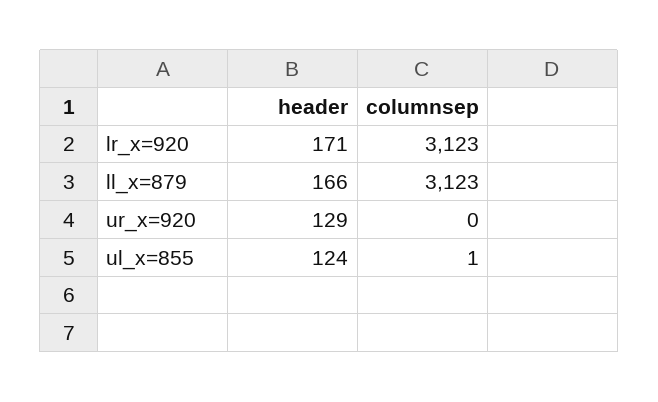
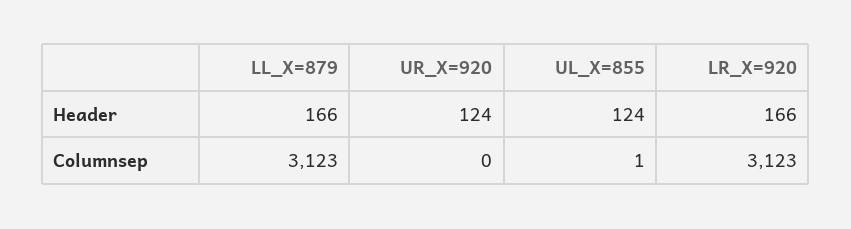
header, lr_x=920: 171 -> 166
header, ur_x=920: 129 -> 124

